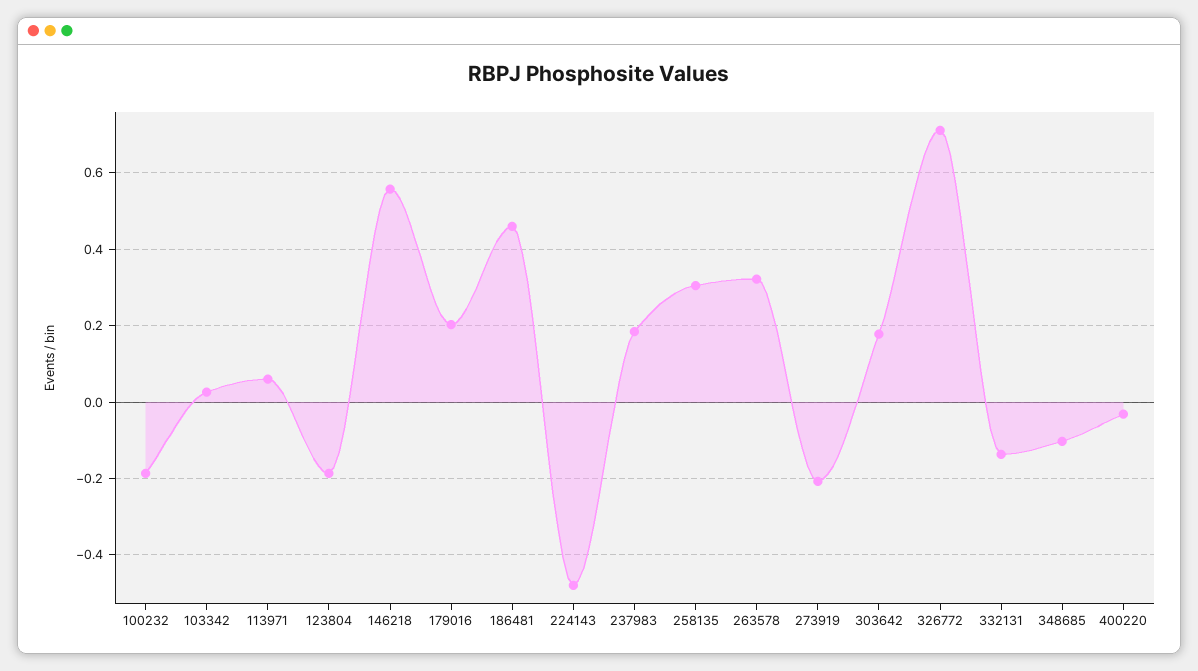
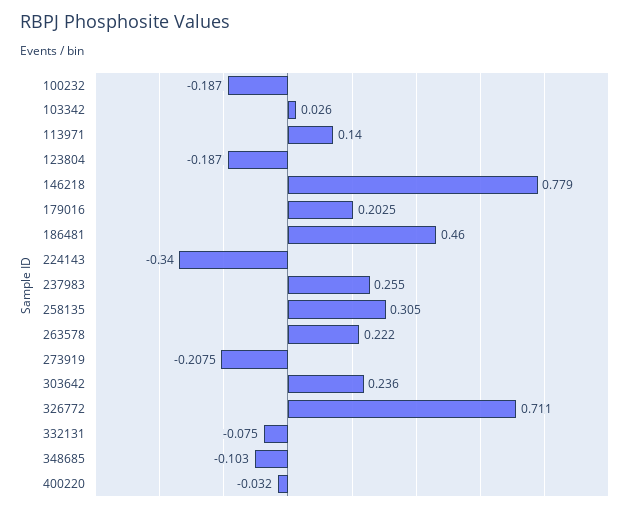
113971: 0.06 -> 0.14
146218: 0.56 -> 0.779
224143: -0.48 -> -0.34
237983: 0.18 -> 0.255
263578: 0.32 -> 0.222
303642: 0.18 -> 0.236
332131: -0.14 -> -0.075

